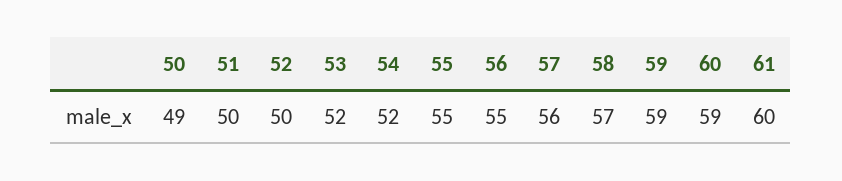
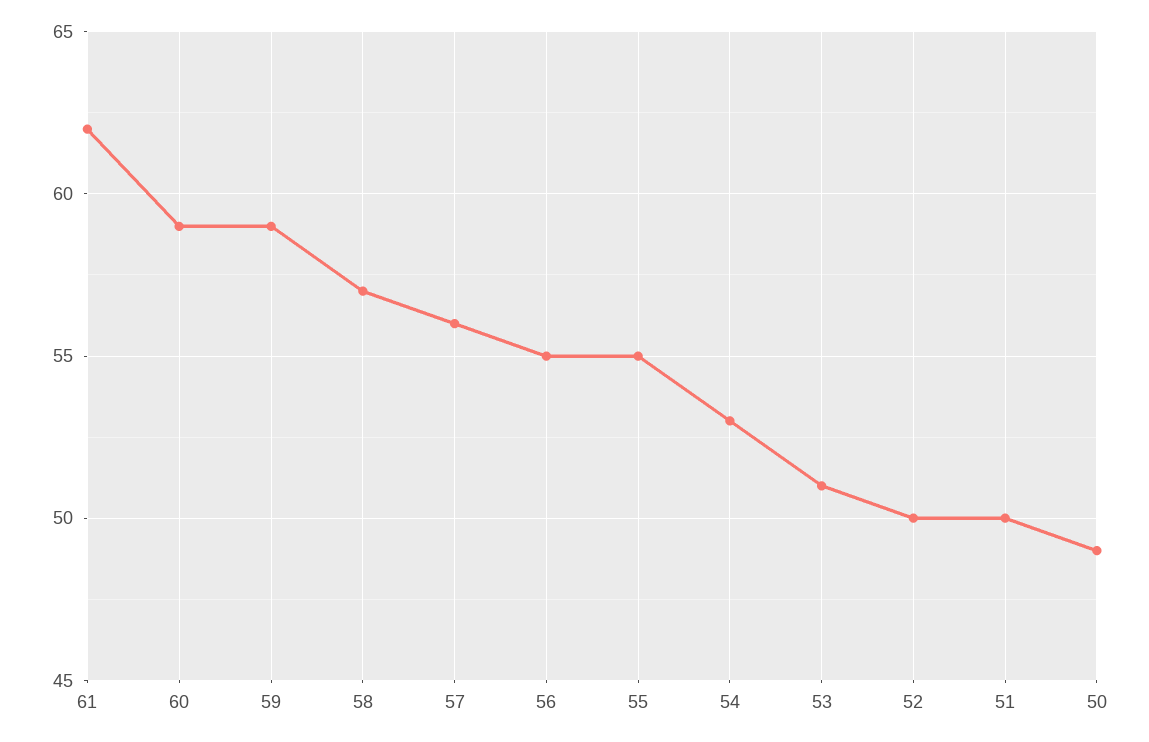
53: 52 -> 51
54: 52 -> 53
61: 60 -> 62

